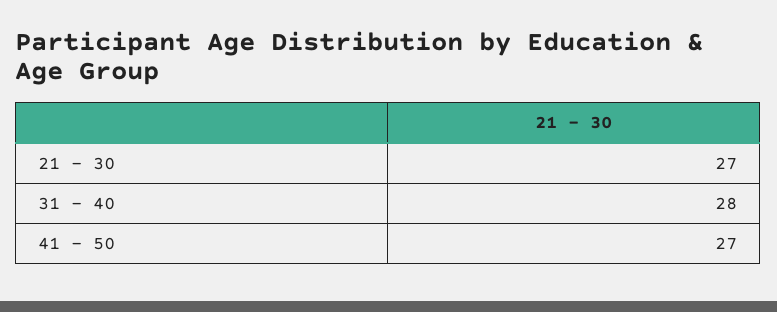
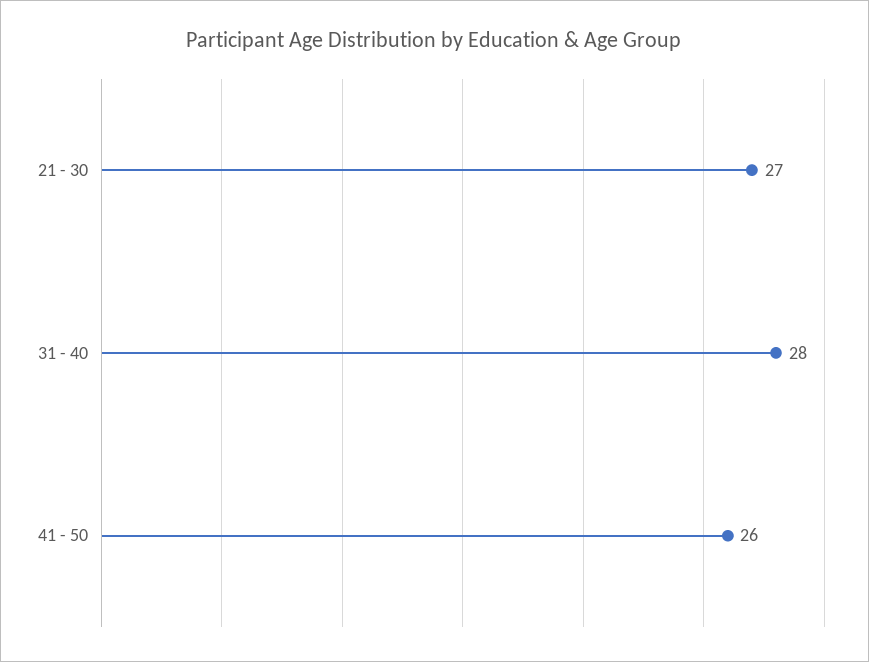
41 - 50: 27 -> 26

